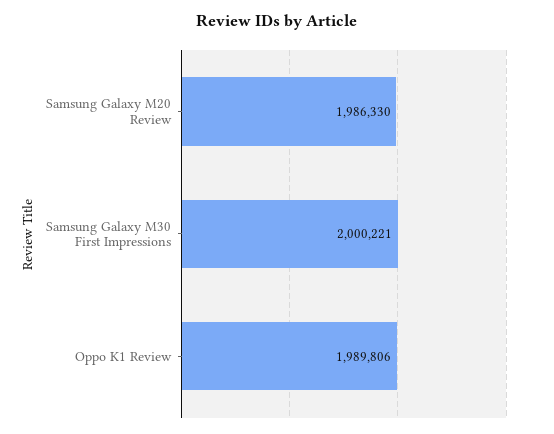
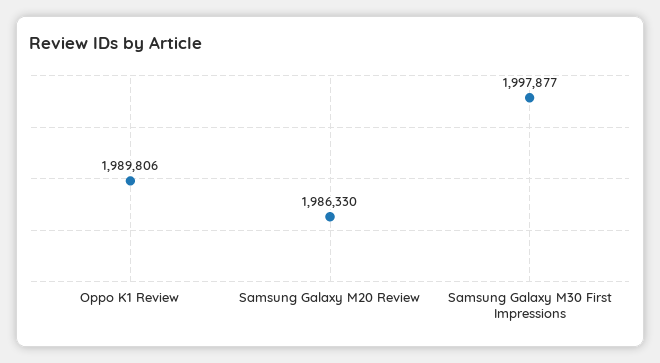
Samsung Galaxy M30 First Impressions: 2000221 -> 1997877

